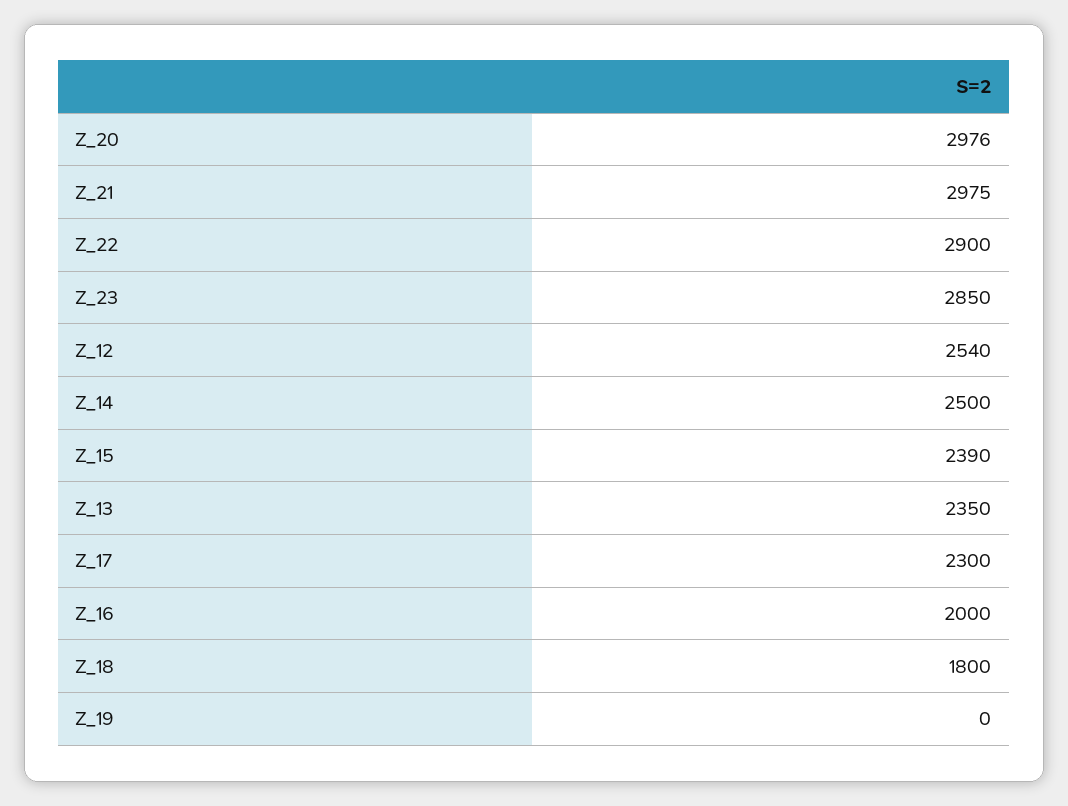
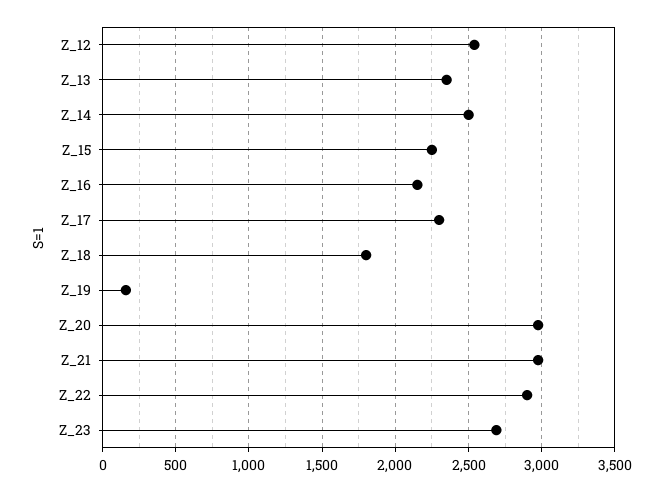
Z_23: 2850 -> 2700
Z_15: 2390 -> 2250
Z_16: 2000 -> 2150
Z_19: 0 -> 150

